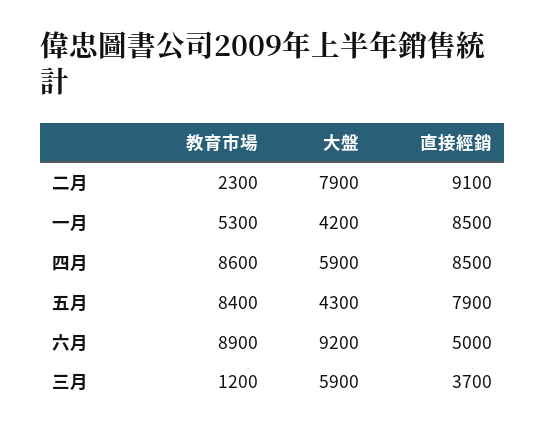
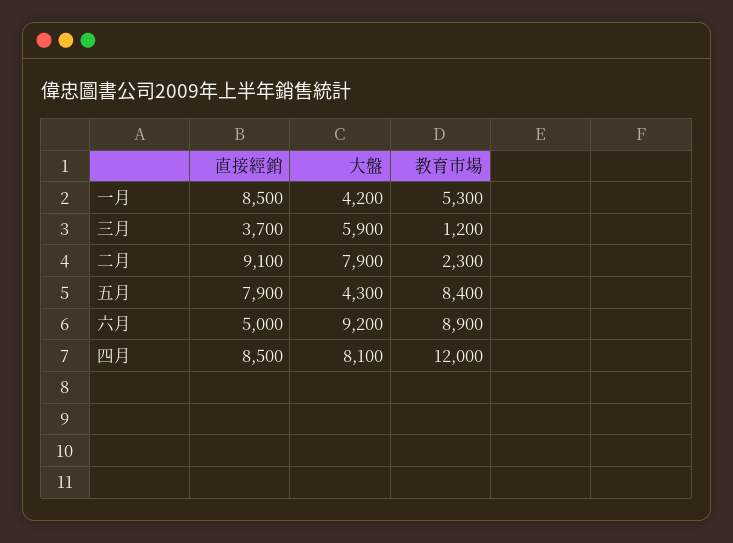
教育市場, 四月: 8600 -> 12000
大盤, 四月: 5900 -> 8100

